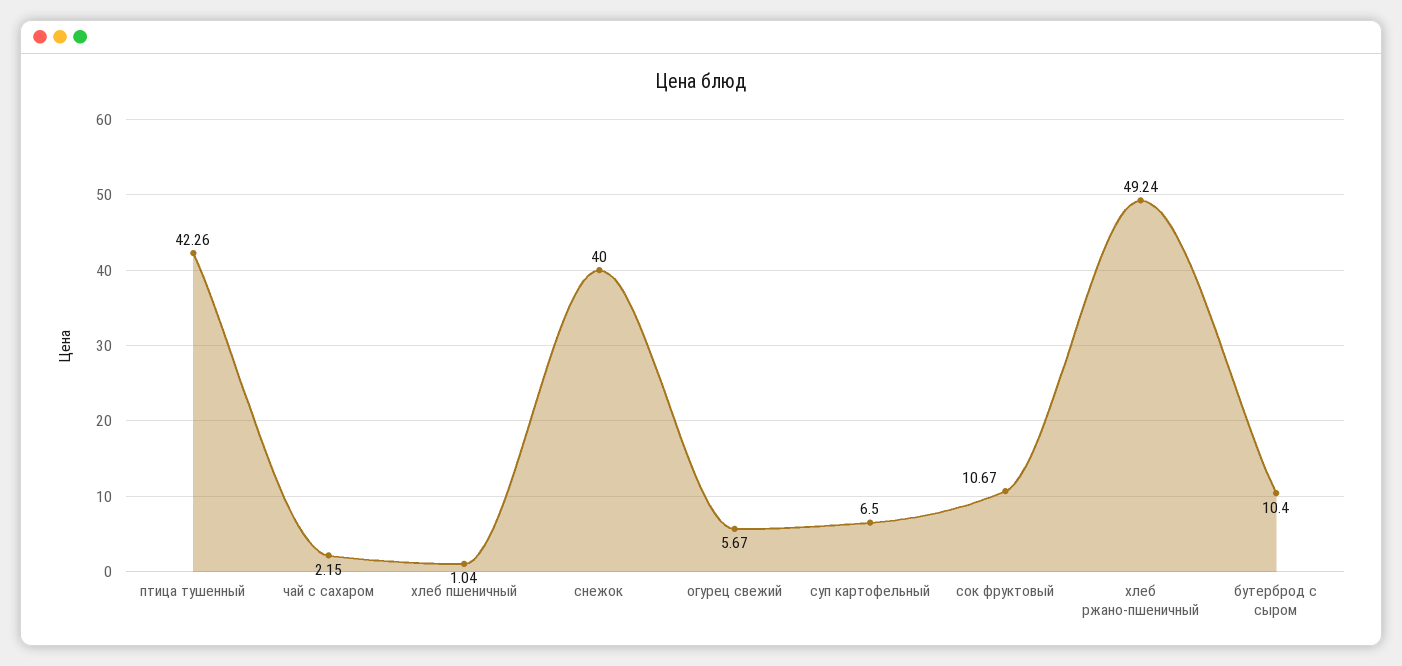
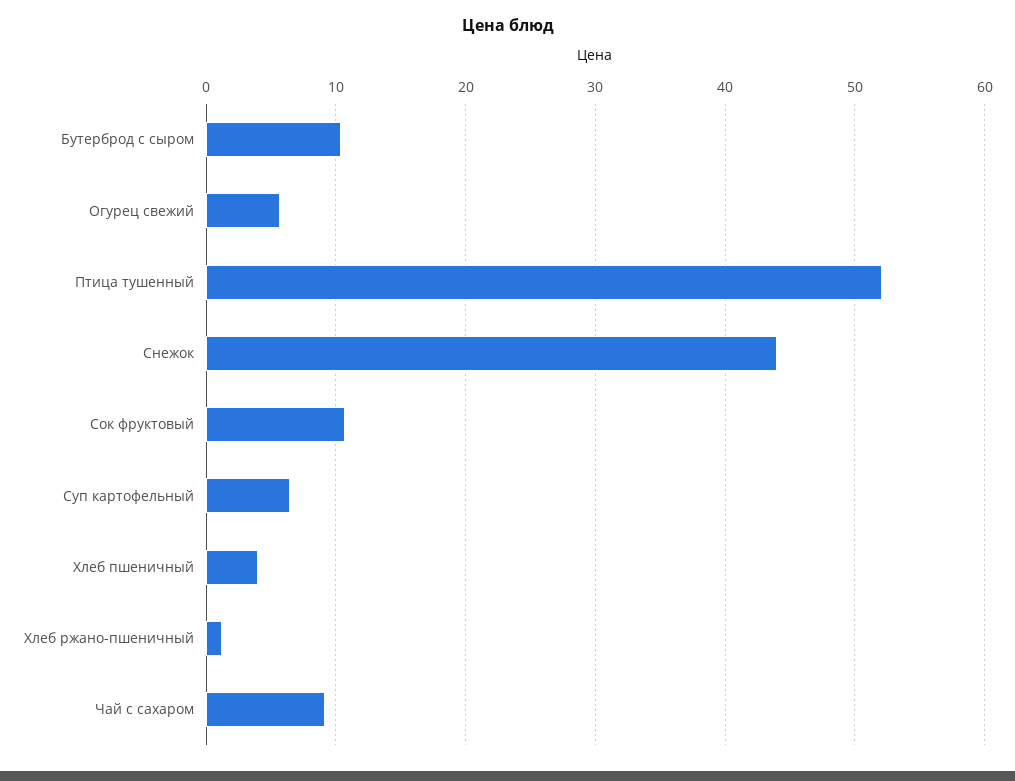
птица тушенный: 42.26 -> 52
чай с сахаром: 2.15 -> 9
хлеб пшеничный: 1.04 -> 4
снежок: 40 -> 44
хлеб ржано-пшеничный: 49.24 -> 1

